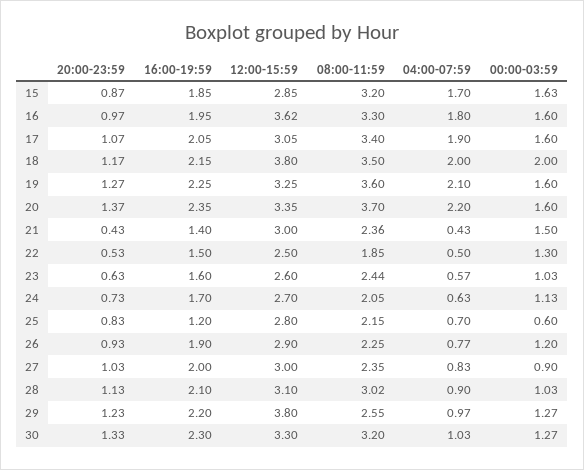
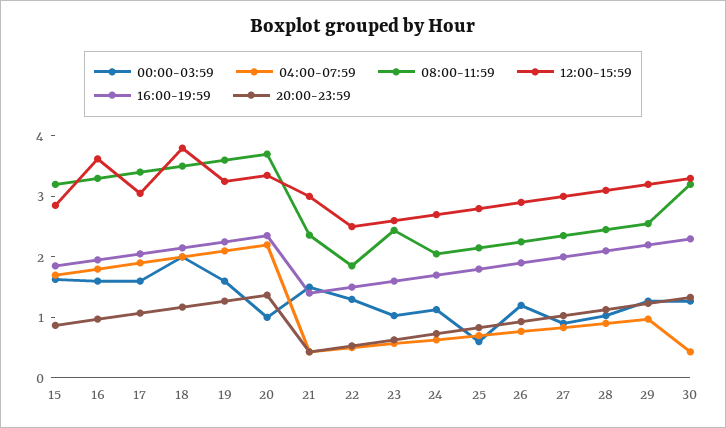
00:00-03:59, 20: 1.6 -> 1
16:00-19:59, 25: 1.2 -> 1.8
08:00-11:59, 28: 3.02 -> 2.4
12:00-15:59, 29: 3.8 -> 3.2
04:00-07:59, 30: 1.03 -> 0.4

